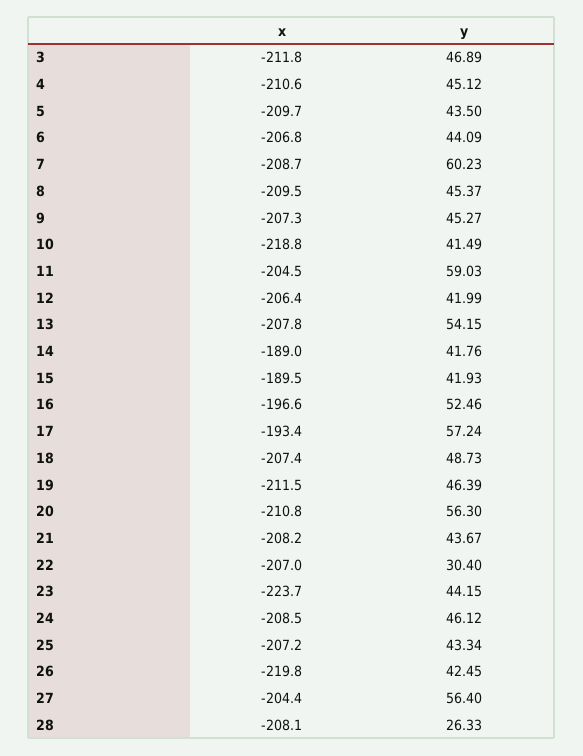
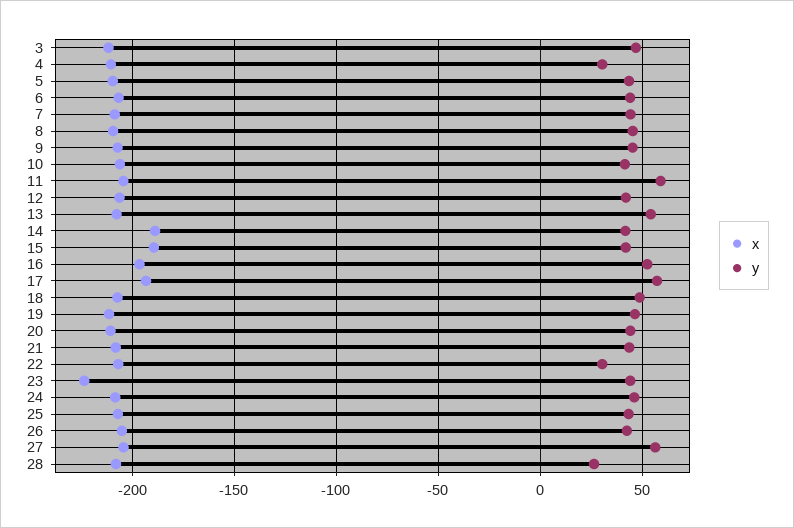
y, 4: 45.12 -> 30
y, 7: 60.23 -> 45
x, 10: -218.8 -> -205
y, 20: 56.3 -> 45
x, 26: -219.8 -> -205

